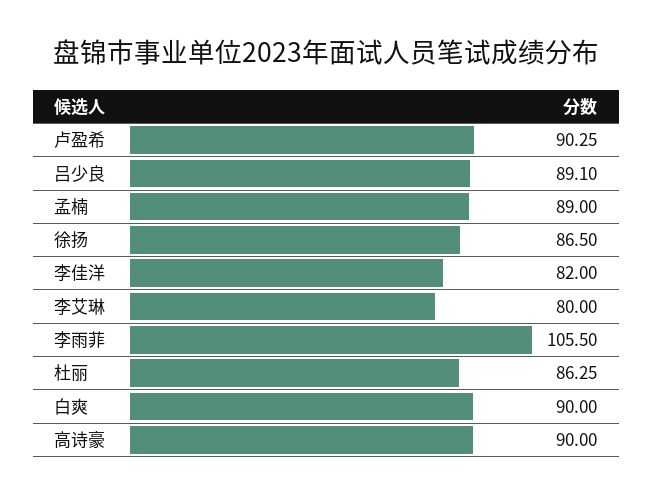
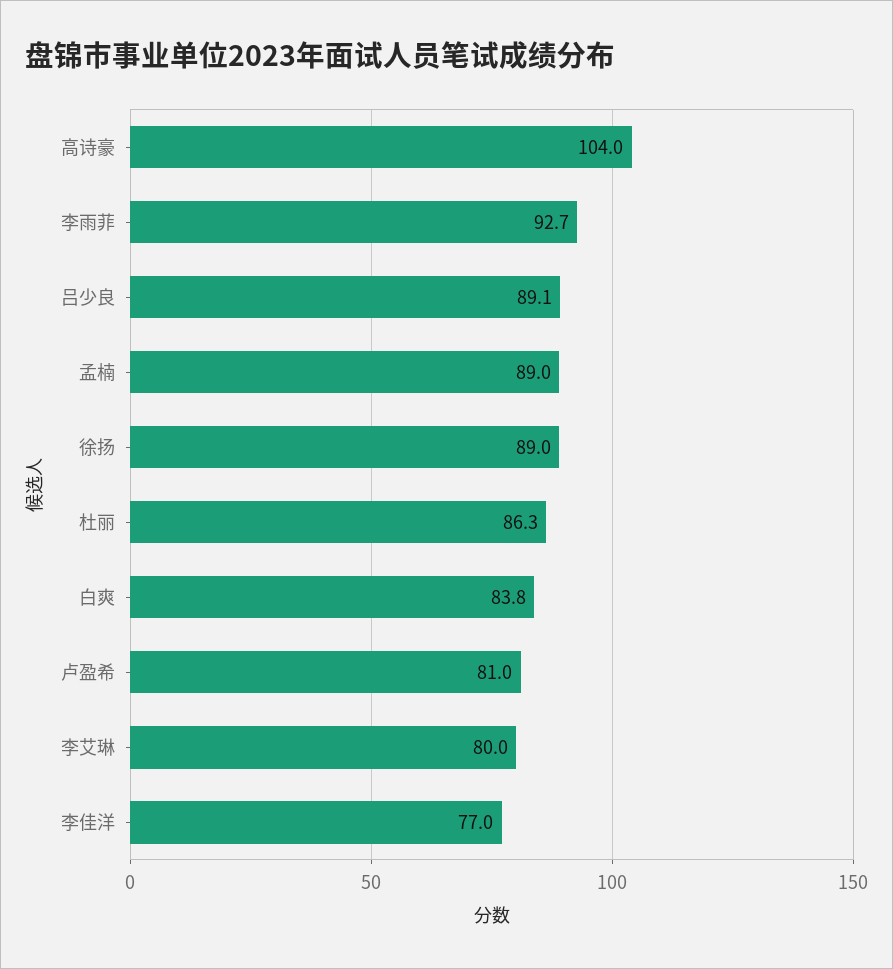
卢盈希: 90.25 -> 81
徐扬: 86.5 -> 89
李佳洋: 82 -> 77
李雨菲: 105.5 -> 92.7
白爽: 90 -> 83.8
高诗豪: 90 -> 104

